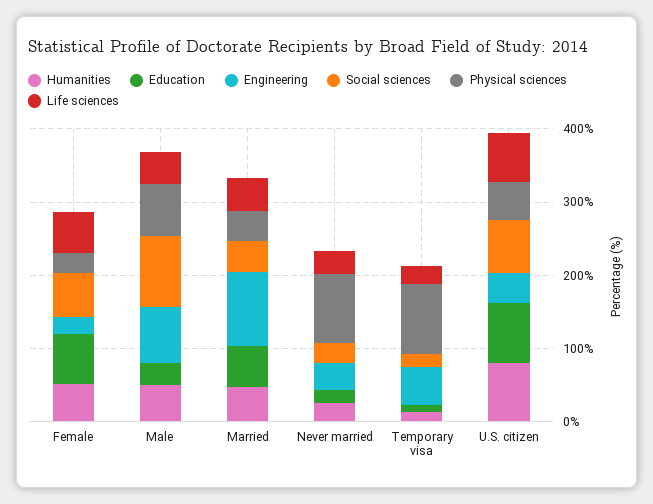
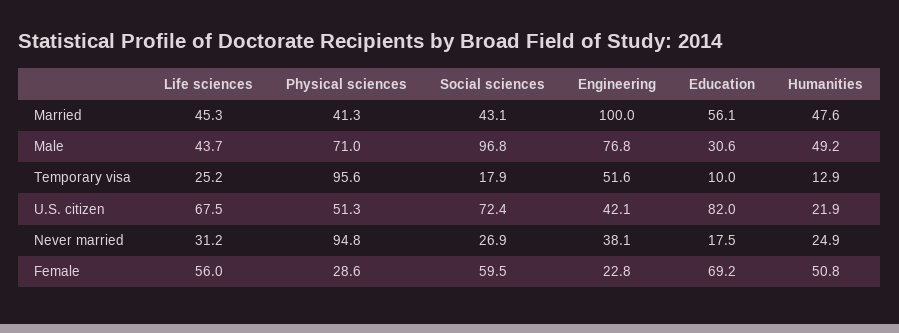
Humanities, U.S. citizen: 80 -> 21.9

